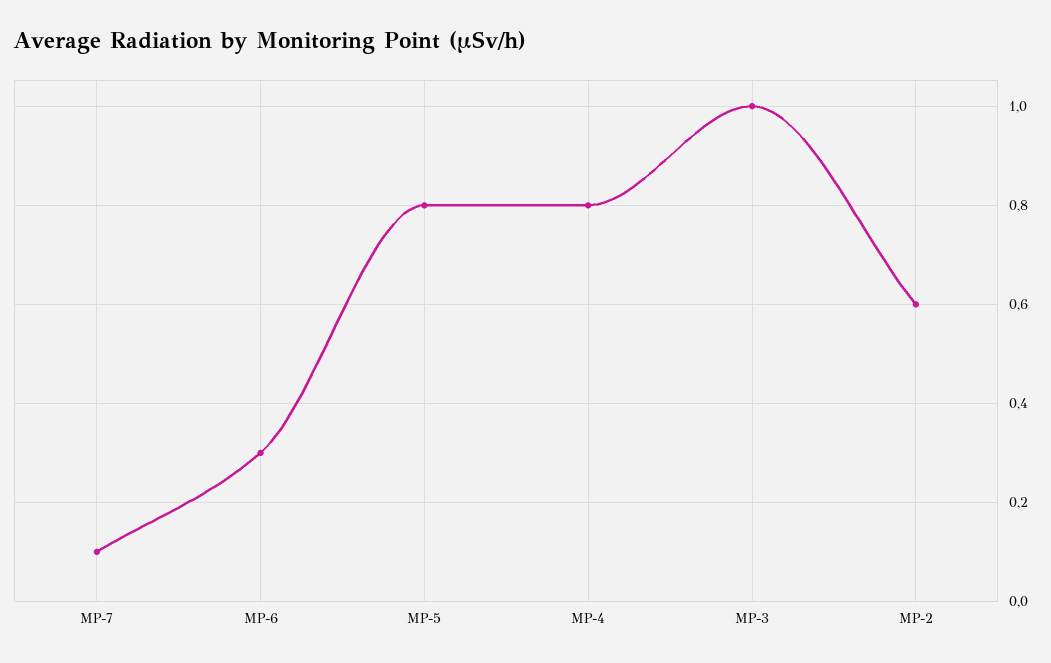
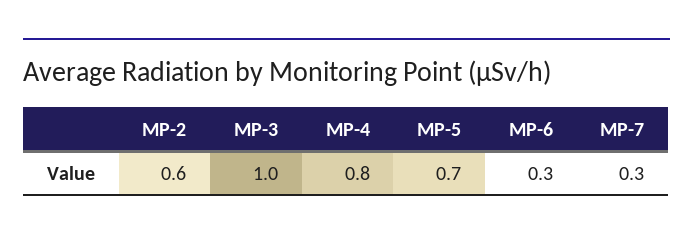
MP-7: 0.1 -> 0.3
MP-5: 0.8 -> 0.7

